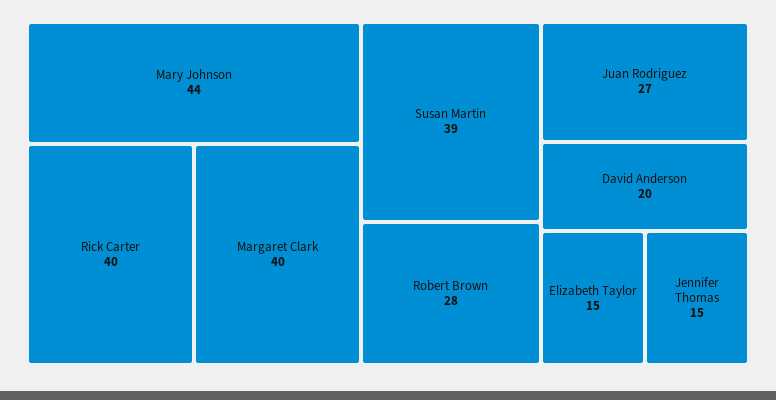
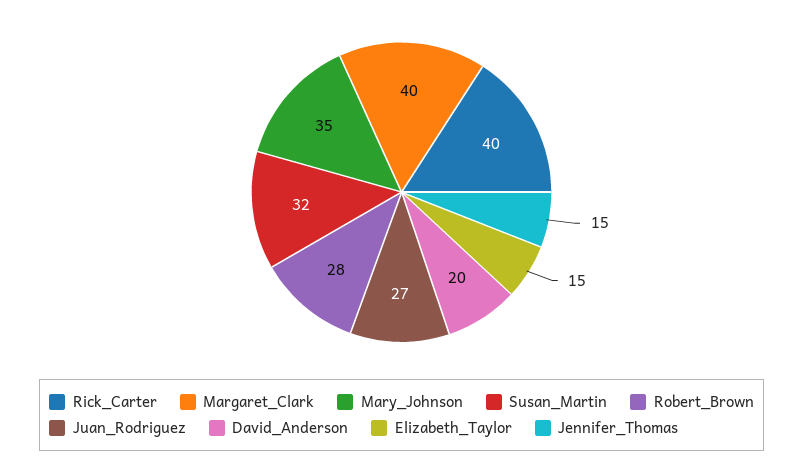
Mary Johnson: 44 -> 35
Susan Martin: 39 -> 32

